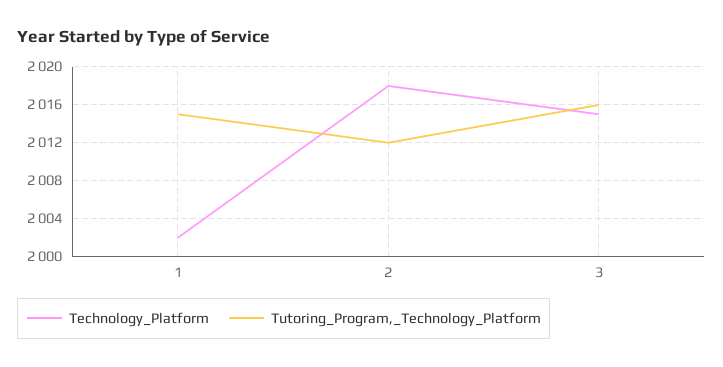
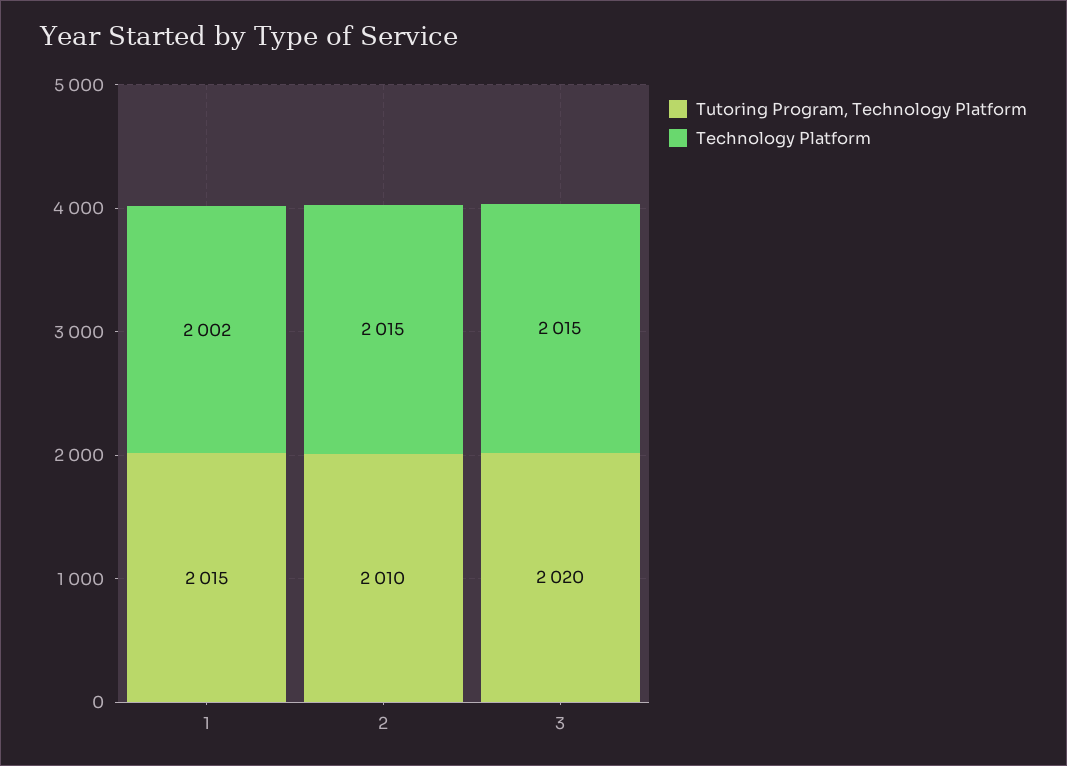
Technology_Platform, 2: 2018 -> 2015
Tutoring_Program,_Technology_Platform, 2: 2012 -> 2010
Tutoring_Program,_Technology_Platform, 3: 2016 -> 2020

